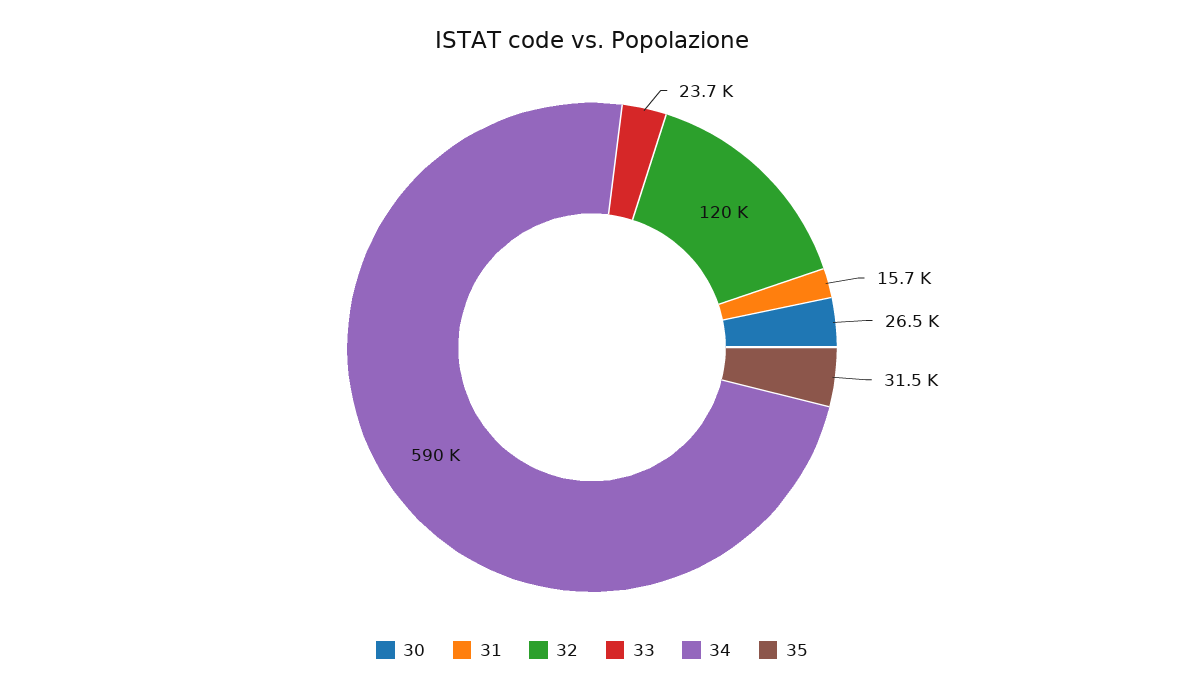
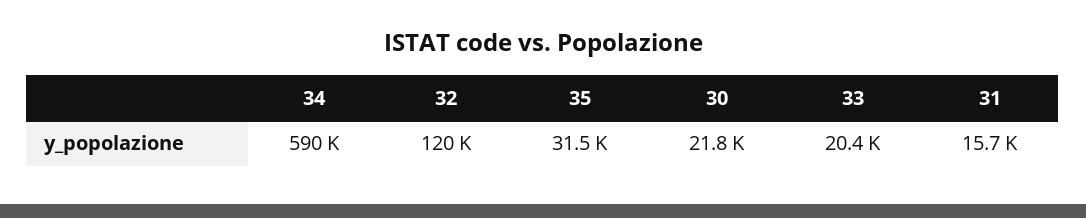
30: 26500 -> 21800
33: 23700 -> 20400

